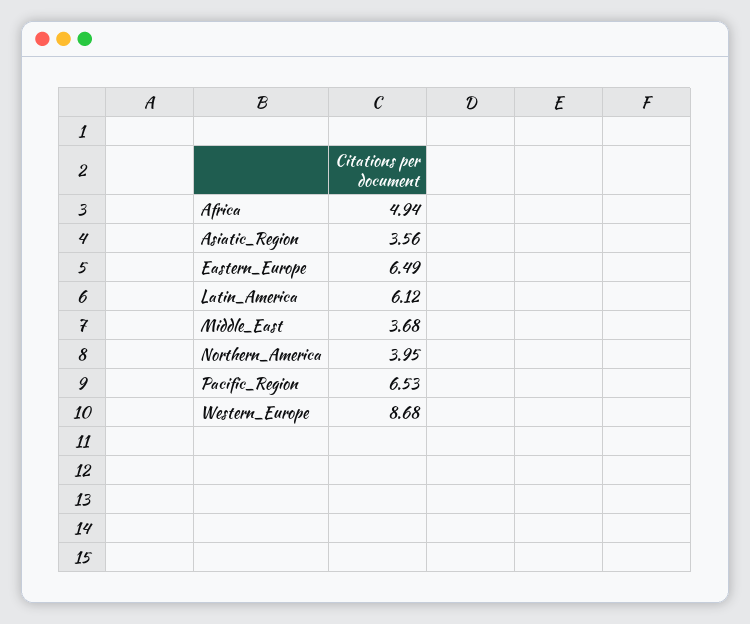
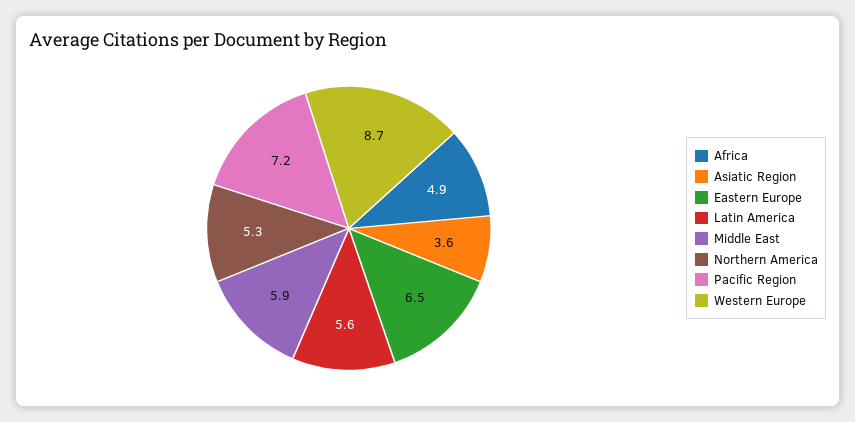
Latin_America: 6.12 -> 5.6
Middle_East: 3.68 -> 5.9
Northern_America: 3.95 -> 5.3
Pacific_Region: 6.53 -> 7.2

